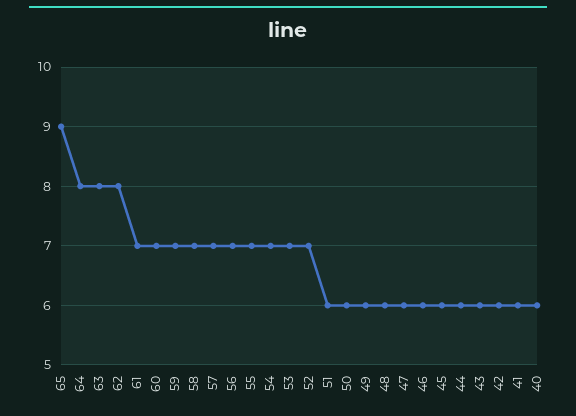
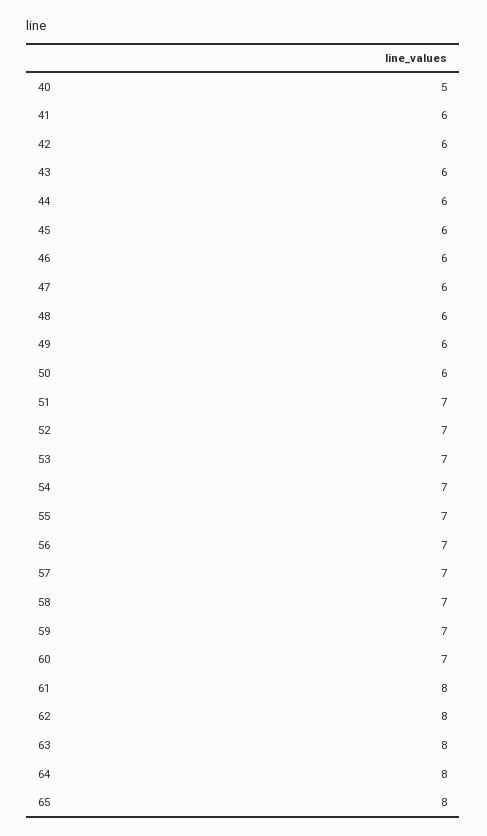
65: 9 -> 8
61: 7 -> 8
51: 6 -> 7
40: 6 -> 5

